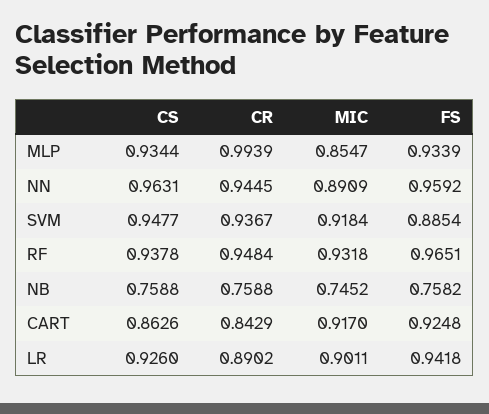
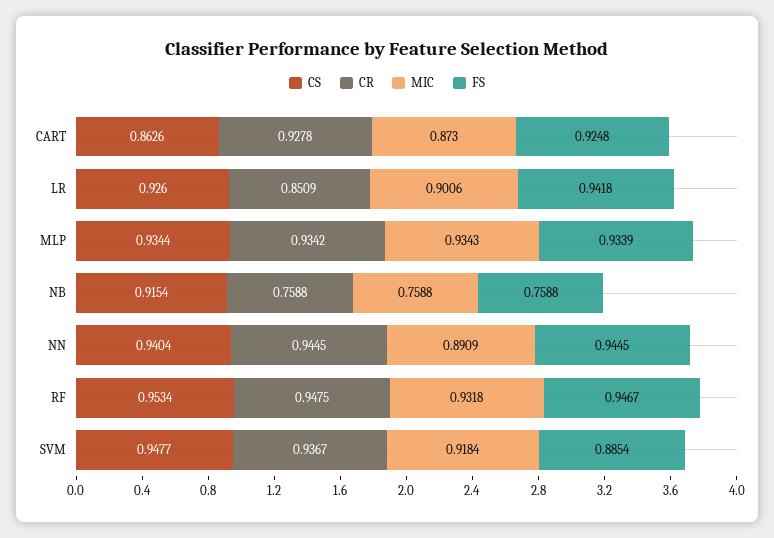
CR, MLP: 0.9939 -> 0.9342
MIC, MLP: 0.8547 -> 0.9343
CS, NN: 0.9631 -> 0.9404
FS, NN: 0.9592 -> 0.9445
CS, RF: 0.9378 -> 0.9534
CR, RF: 0.9484 -> 0.9475
FS, RF: 0.9651 -> 0.9467
CS, NB: 0.7588 -> 0.9154
MIC, NB: 0.7452 -> 0.7588
FS, NB: 0.7582 -> 0.7588
CR, CART: 0.8429 -> 0.9278
MIC, CART: 0.917 -> 0.873
CR, LR: 0.8902 -> 0.8509
MIC, LR: 0.9011 -> 0.9006

